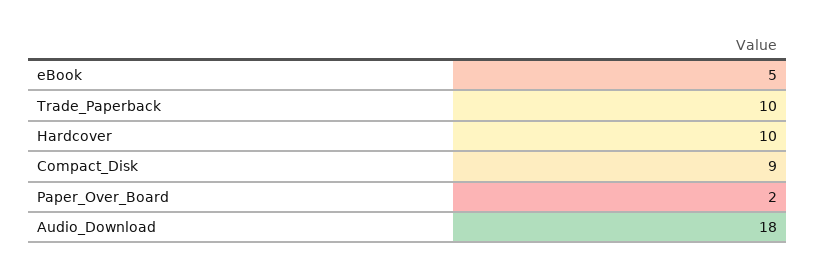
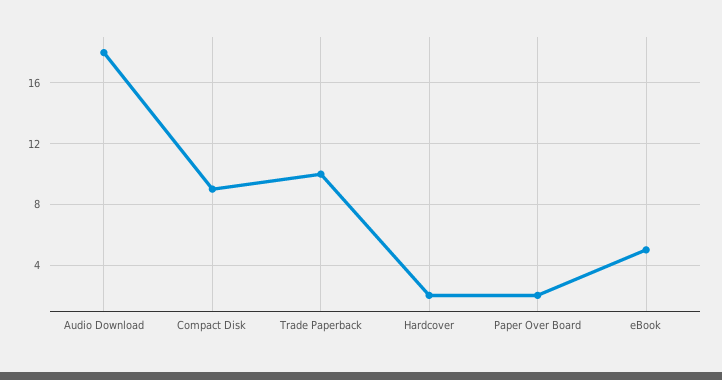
Hardcover: 10 -> 2

